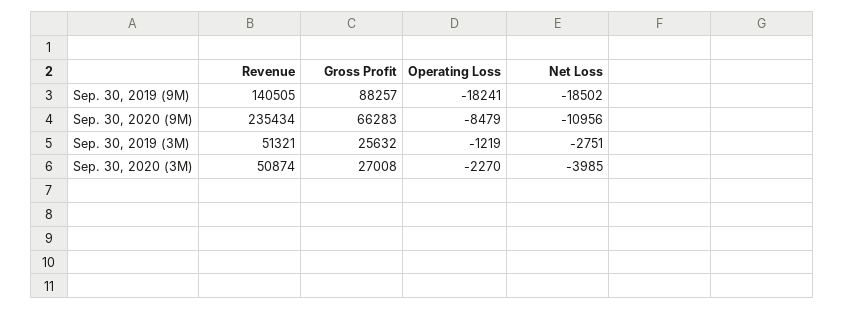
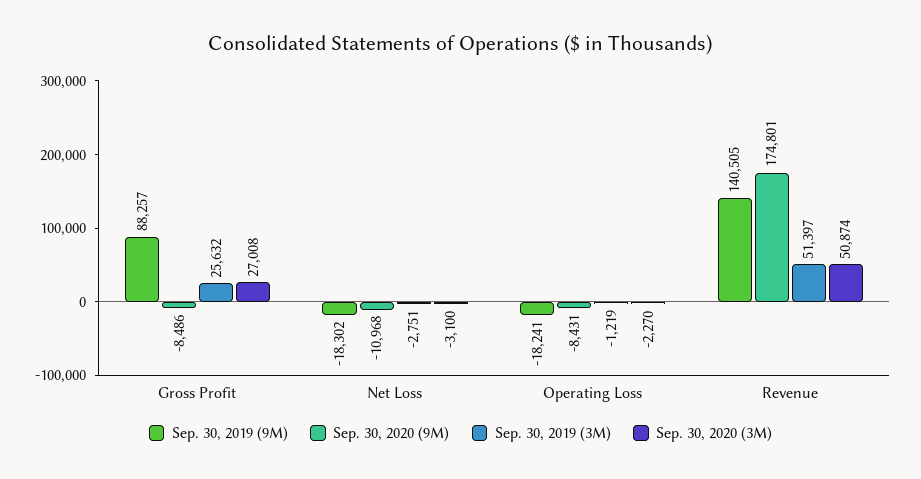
Sep. 30, 2019 (9M), Net Loss: -18502 -> -18302
Sep. 30, 2020 (9M), Revenue: 235434 -> 174801
Sep. 30, 2020 (9M), Gross Profit: 66283 -> -8486
Sep. 30, 2020 (9M), Operating Loss: -8479 -> -8431
Sep. 30, 2020 (9M), Net Loss: -10956 -> -10968
Sep. 30, 2019 (3M), Revenue: 51321 -> 51397
Sep. 30, 2020 (3M), Net Loss: -3985 -> -3100

